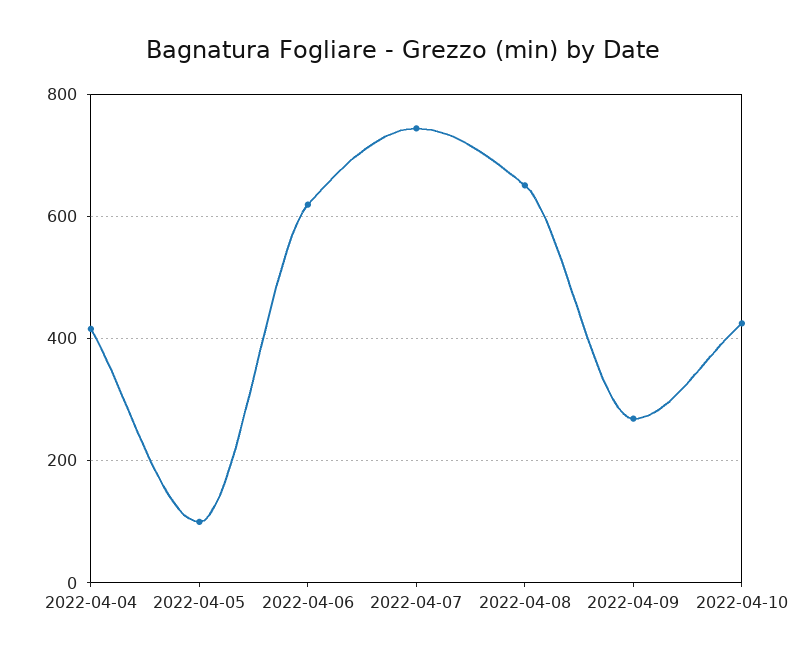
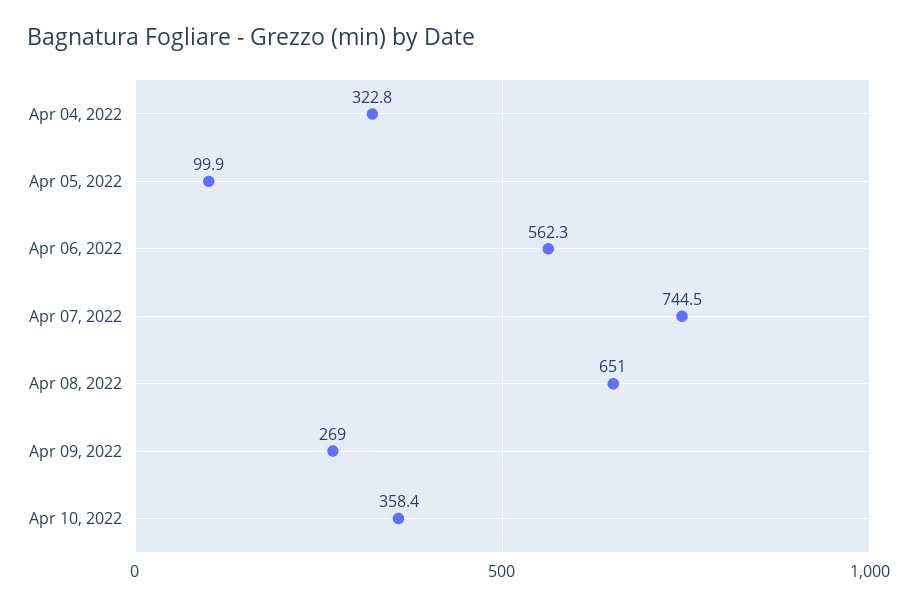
2022-04-04: 420 -> 322.8
2022-04-06: 620 -> 562.3
2022-04-10: 420 -> 358.4

